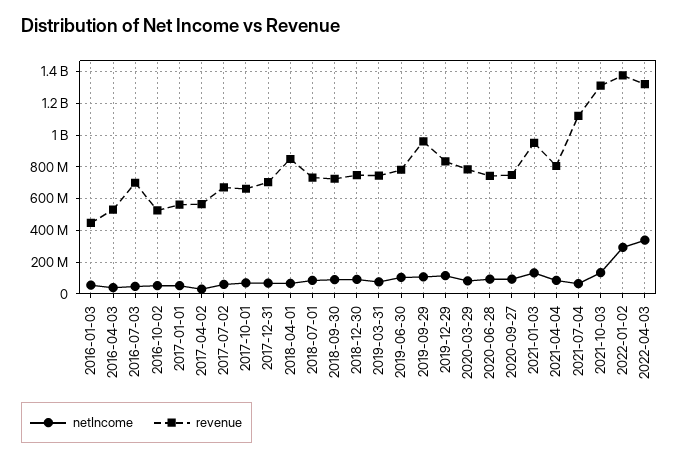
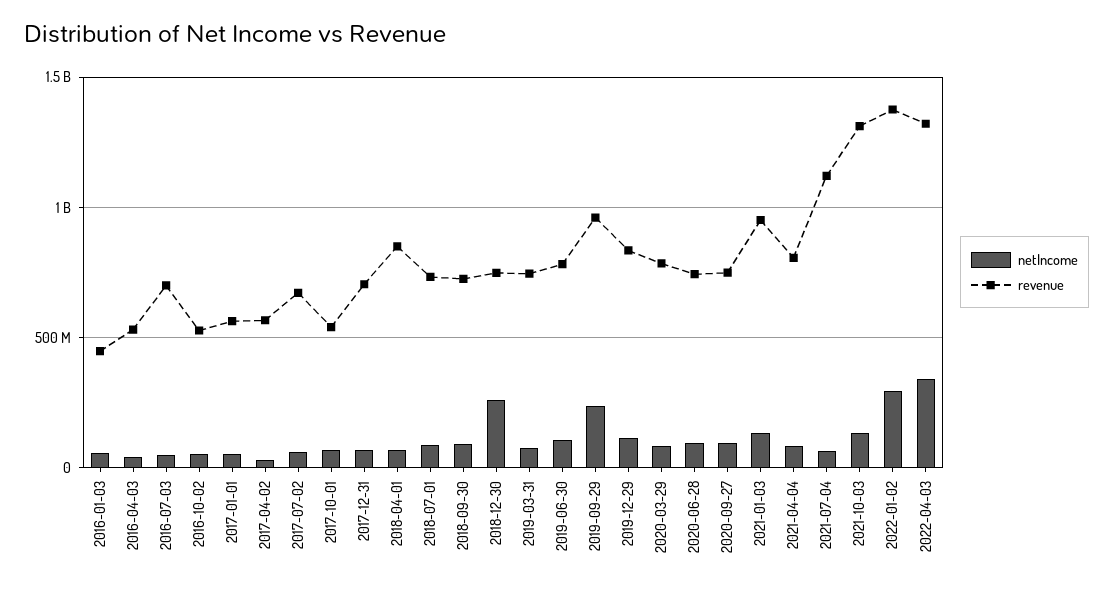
revenue, 2017-10-01: 650000000 -> 550000000
netIncome, 2018-12-30: 100000000 -> 250000000
netIncome, 2019-09-29: 100000000 -> 250000000

